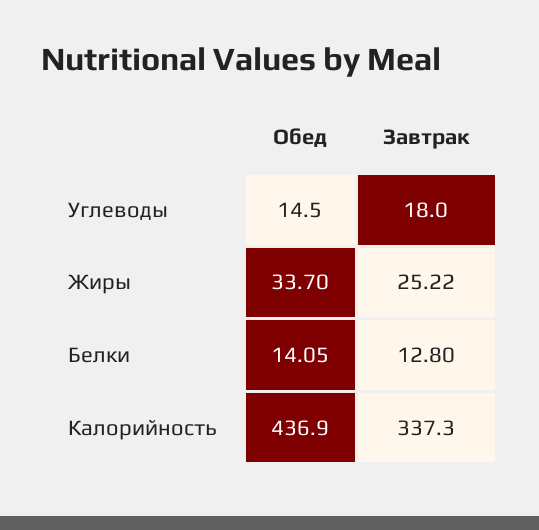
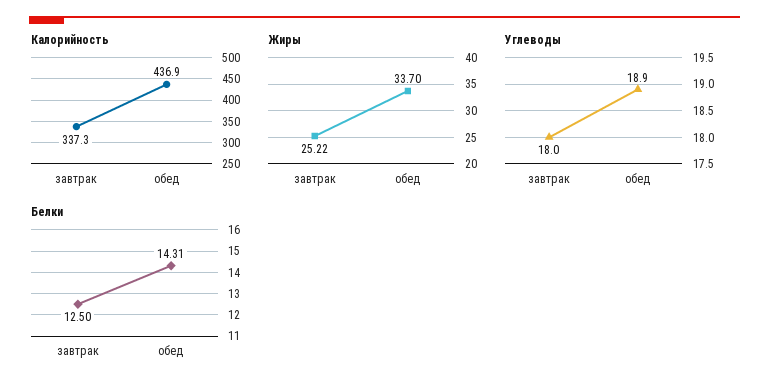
Углеводы, Обед: 14.5 -> 18.9
Белки, Обед: 14.05 -> 14.31
Белки, Завтрак: 12.8 -> 12.5

